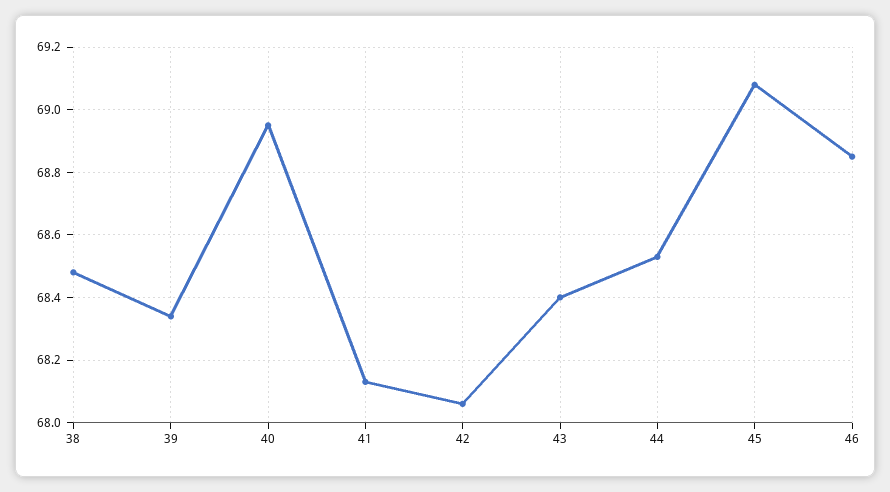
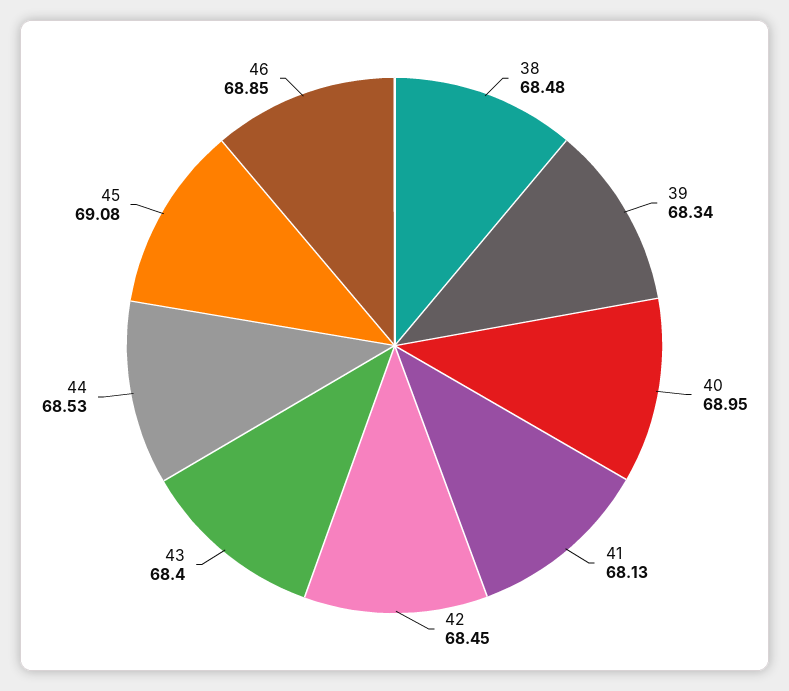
42: 68.05 -> 68.45

